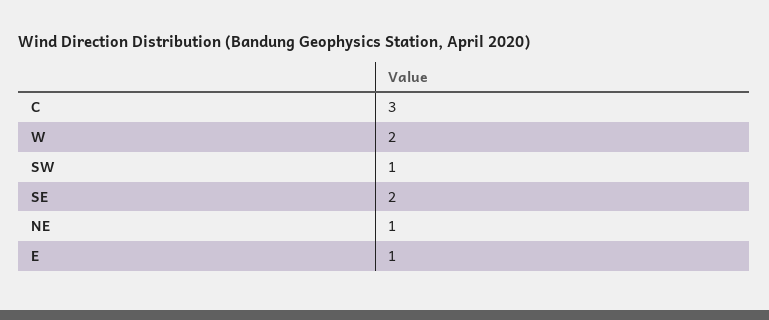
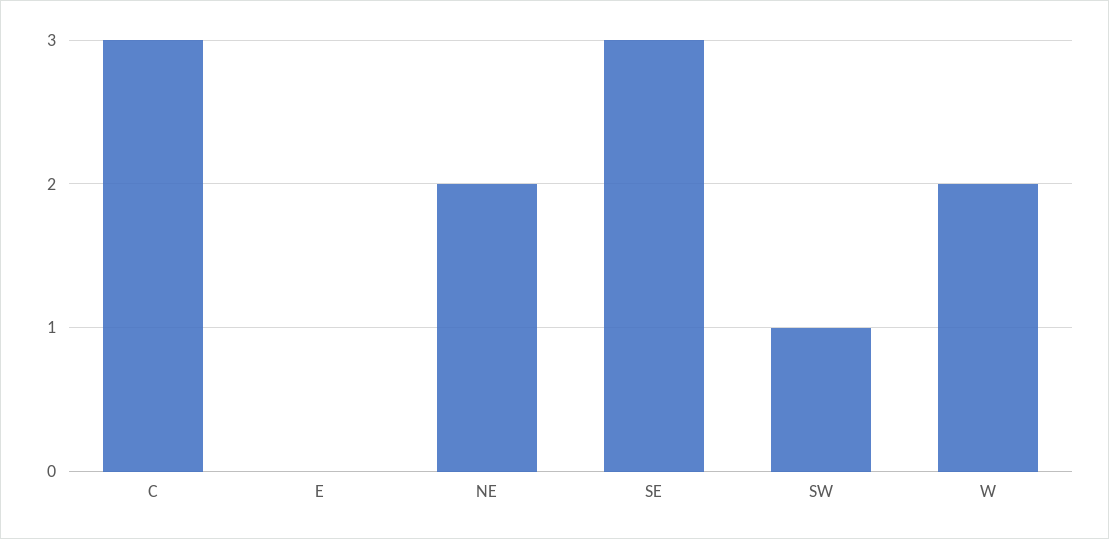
SE: 2 -> 3
NE: 1 -> 2
E: 1 -> 0

